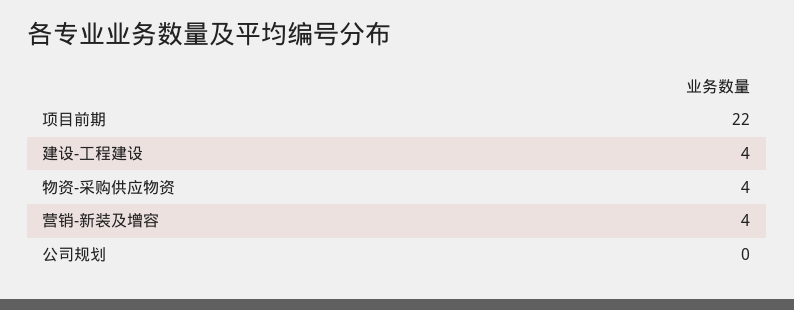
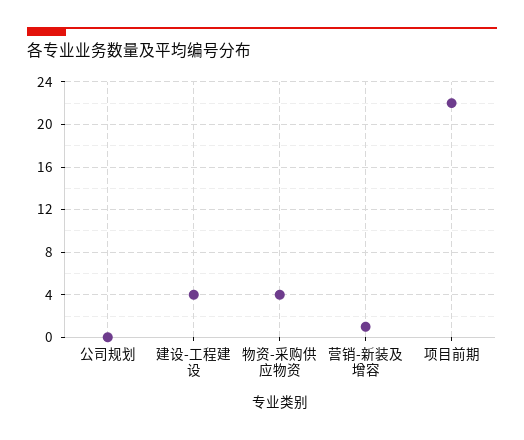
营销-新装及增容: 4 -> 1

